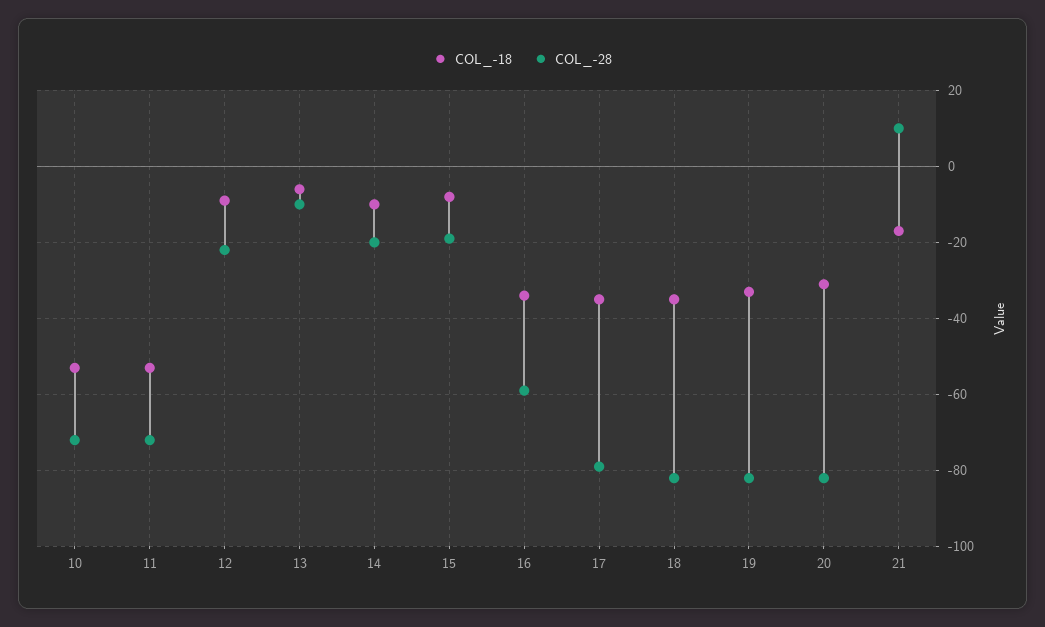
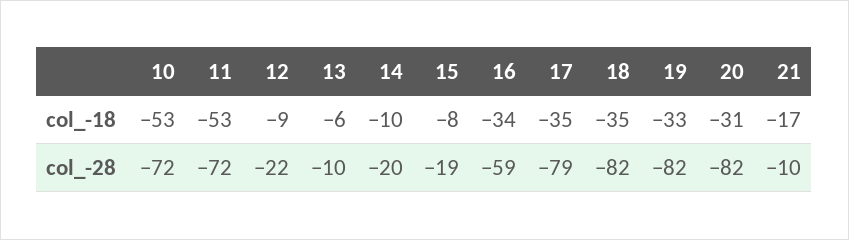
COL_-28, 21: 10 -> -10

